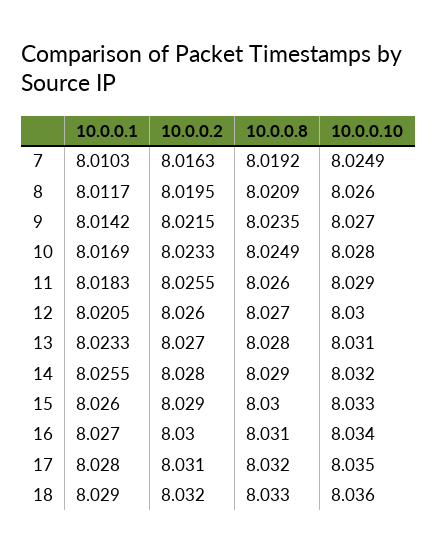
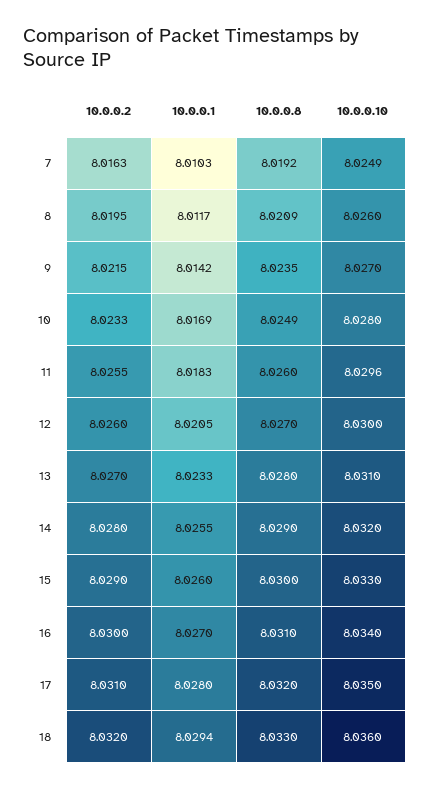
10.0.0.10, 11: 8.029 -> 8.0296
10.0.0.1, 18: 8.029 -> 8.0294

